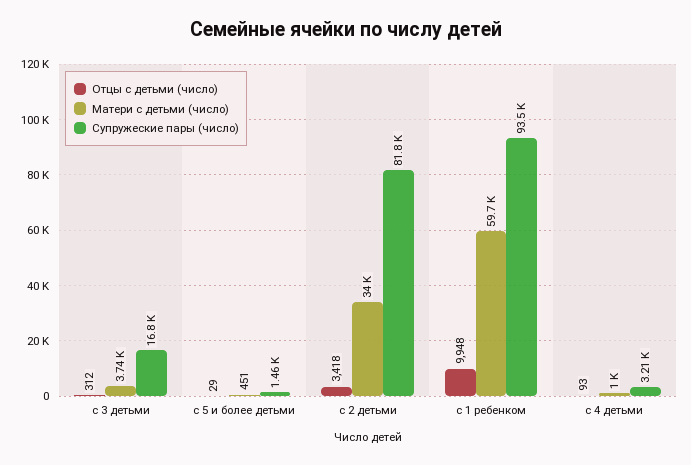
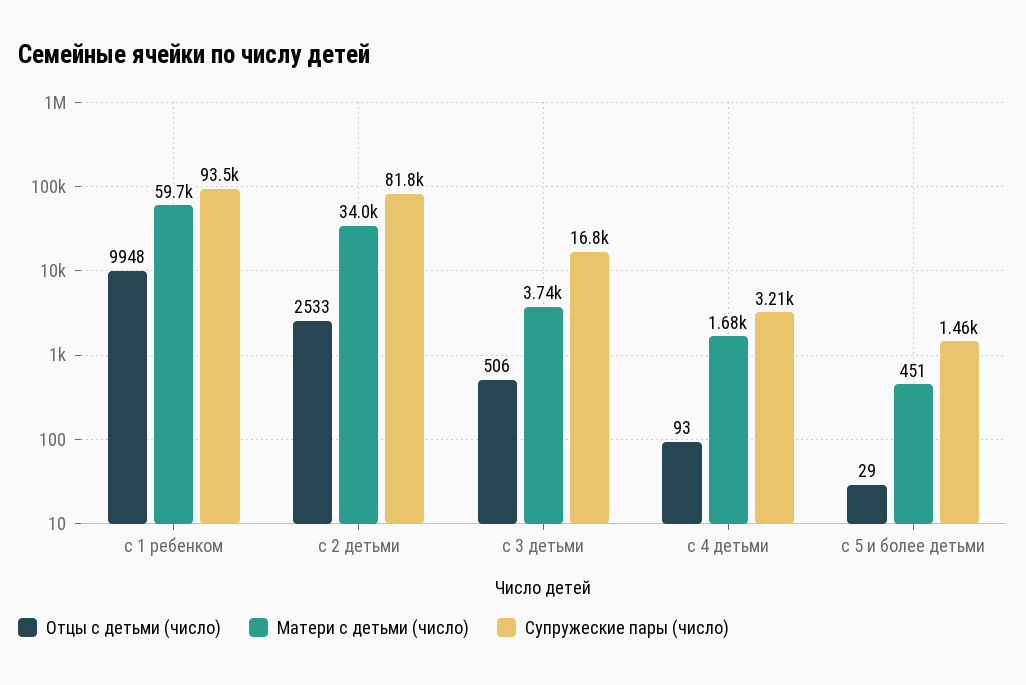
Отцы с детьми (число), с 3 детьми: 312 -> 506
Отцы с детьми (число), с 2 детьми: 3418 -> 2533
Матери с детьми (число), с 4 детьми: 1000 -> 1680

